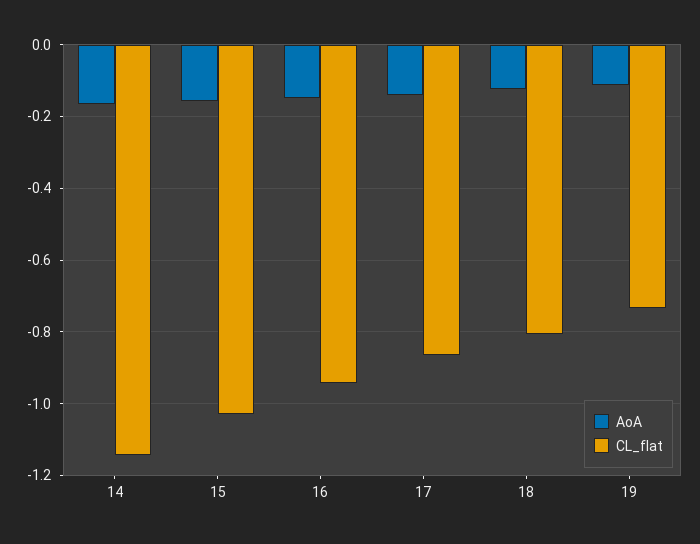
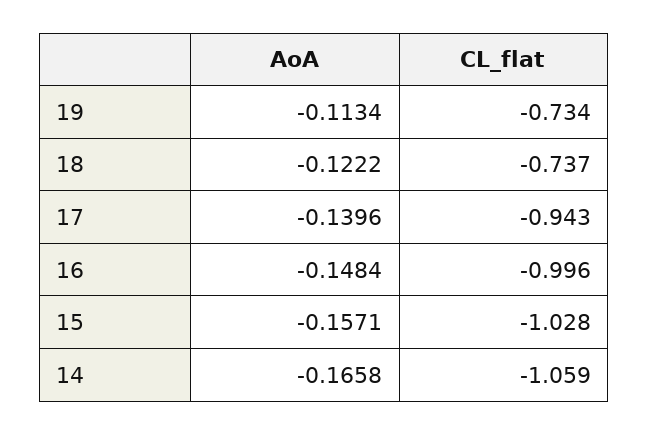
CL_flat, 14: -1.14 -> -1.059
CL_flat, 16: -0.94 -> -0.996
CL_flat, 17: -0.86 -> -0.943
CL_flat, 18: -0.8 -> -0.737

